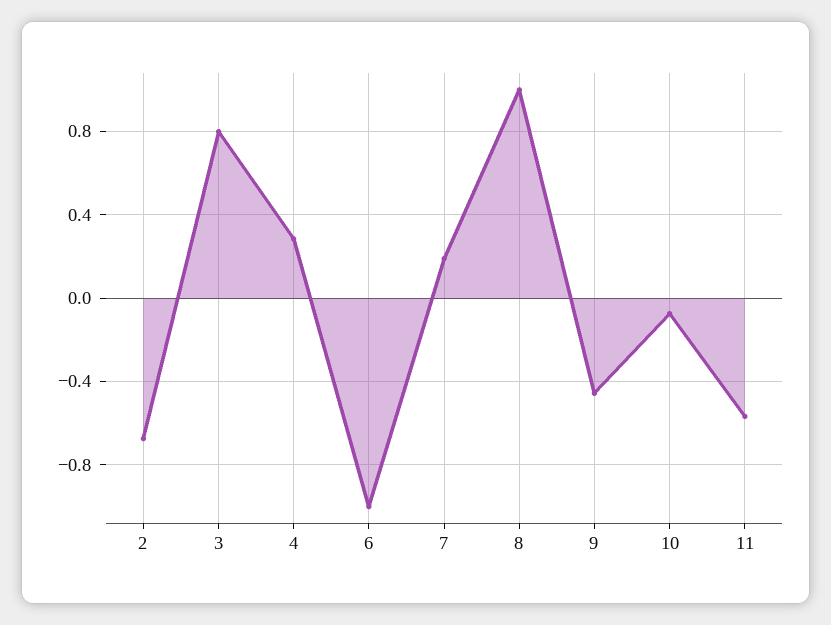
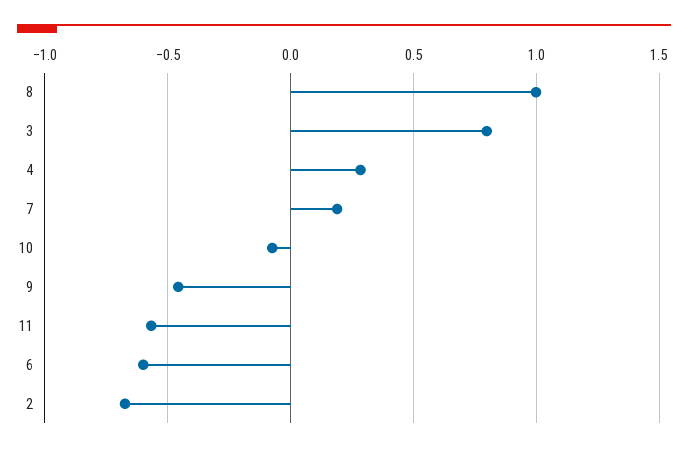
6: -1 -> -0.6

